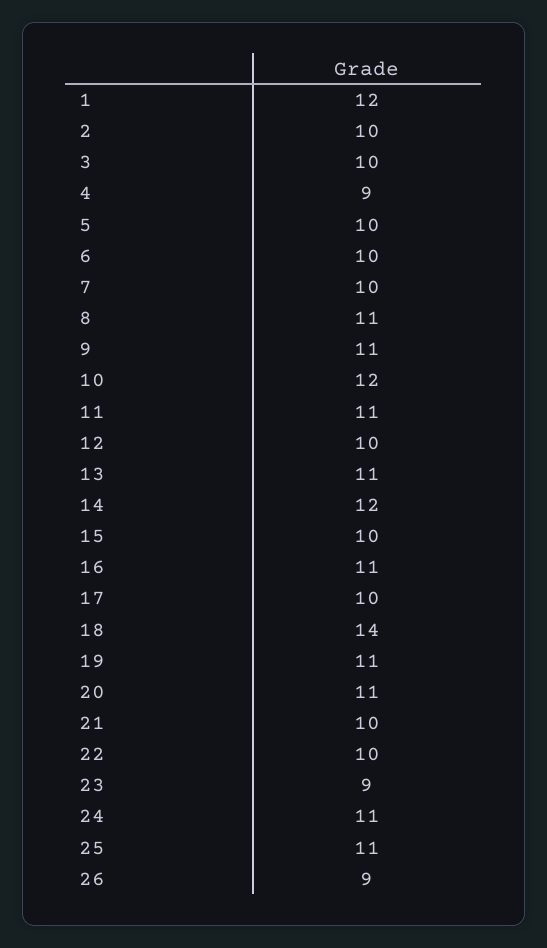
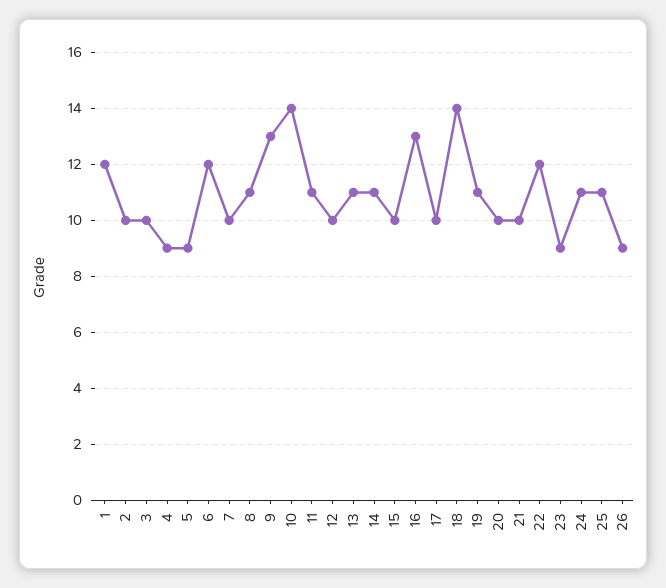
5: 10 -> 9
6: 10 -> 12
9: 11 -> 13
10: 12 -> 14
14: 12 -> 11
16: 11 -> 13
20: 11 -> 10
22: 10 -> 12

